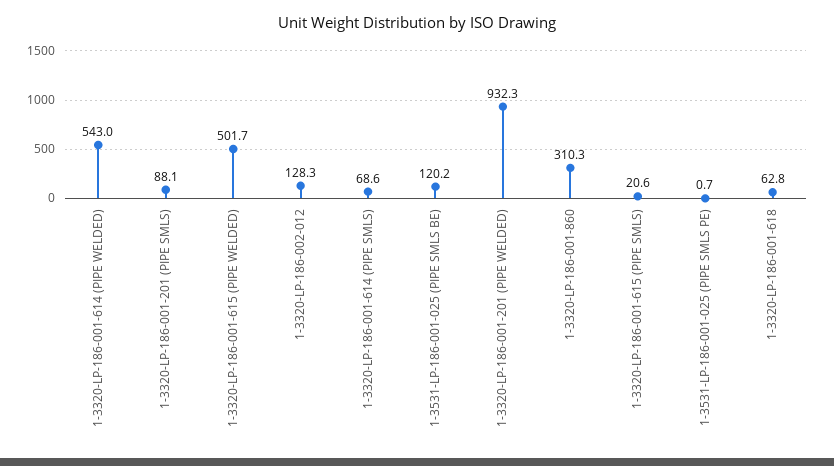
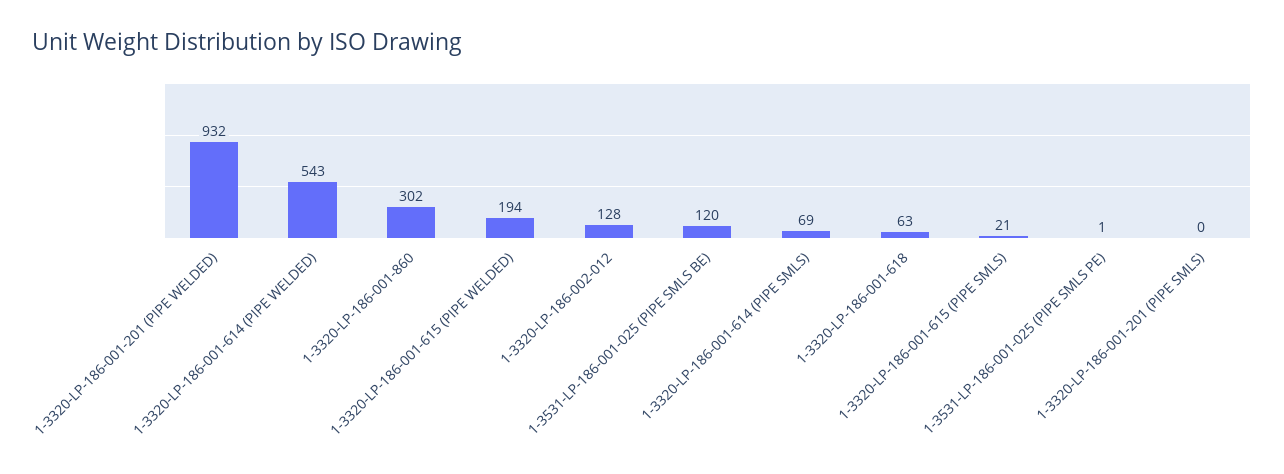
1-3320-LP-186-001-201 (PIPE SMLS): 88.1 -> 0
1-3320-LP-186-001-615 (PIPE WELDED): 501.7 -> 194
1-3320-LP-186-001-860: 310.3 -> 302

